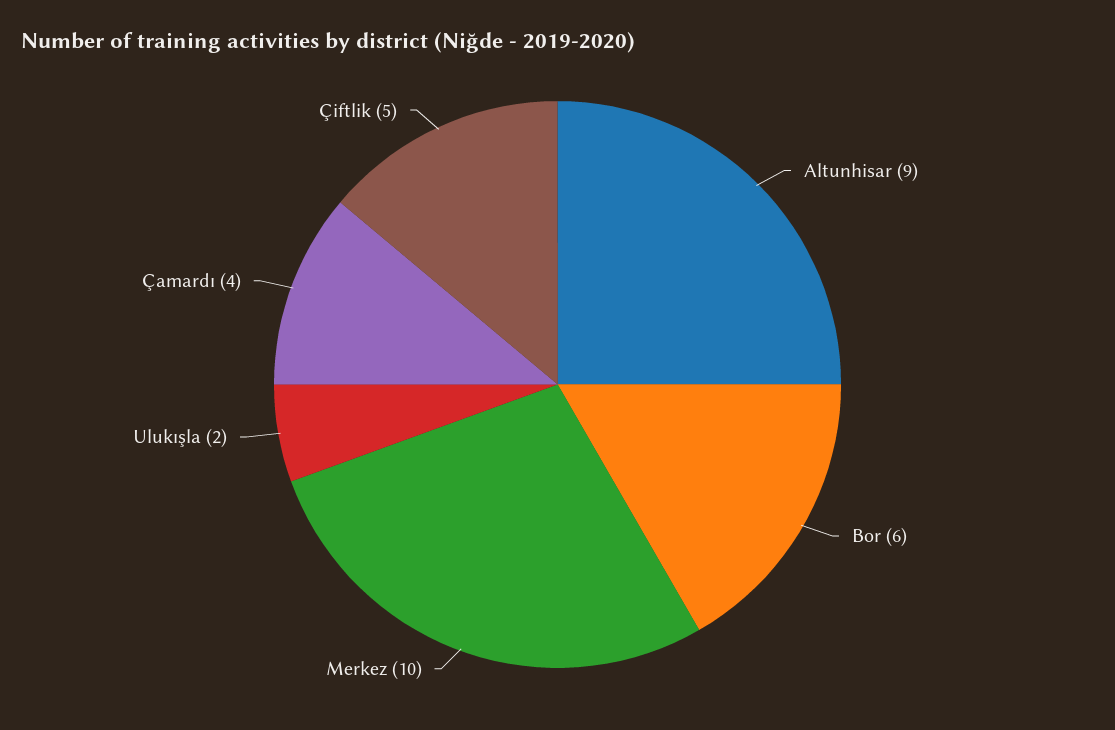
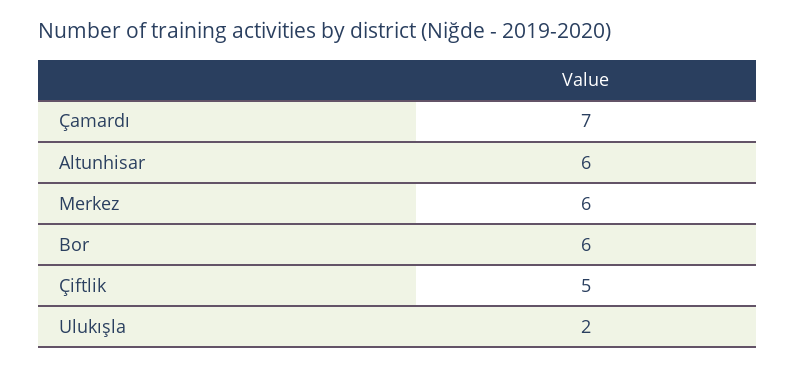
Altunhisar: 9 -> 6
Merkez: 10 -> 6
Çamardı: 4 -> 7

